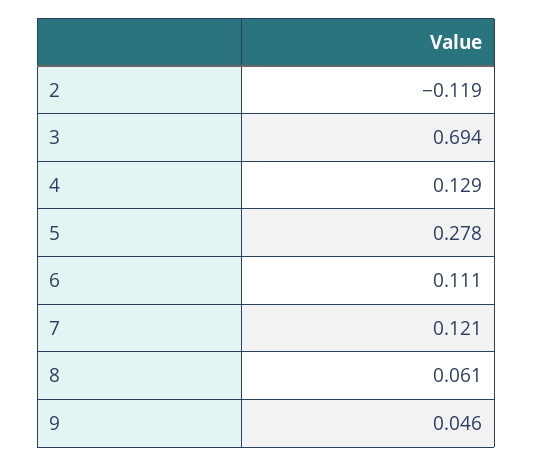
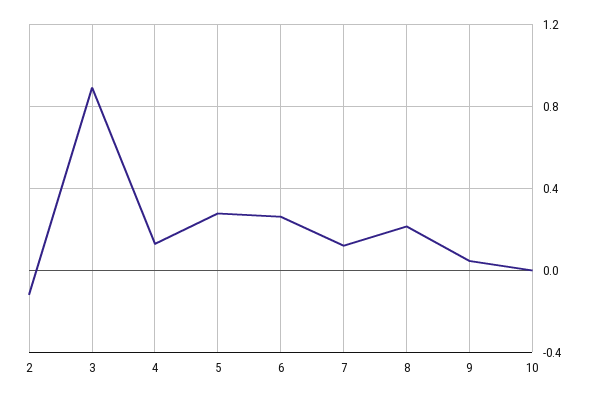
3: 0.694 -> 0.9
6: 0.111 -> 0.25
8: 0.061 -> 0.2
10: none -> 0

